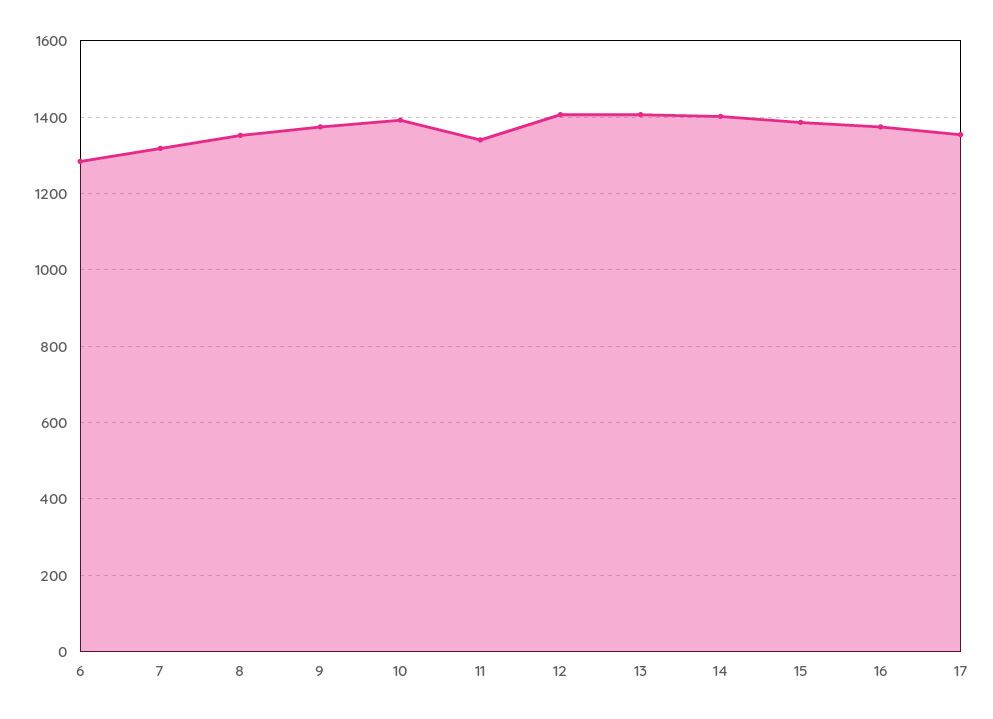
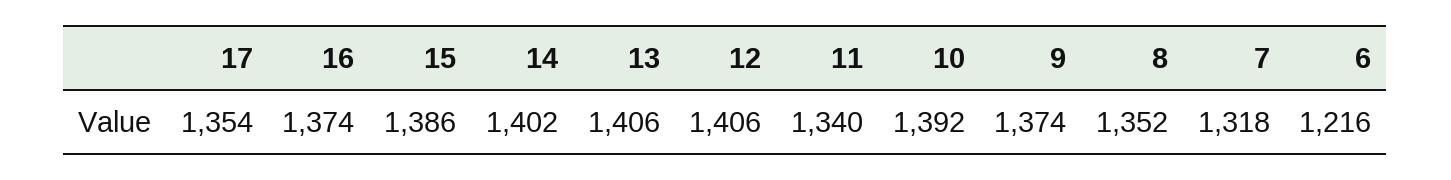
6: 1280 -> 1216

